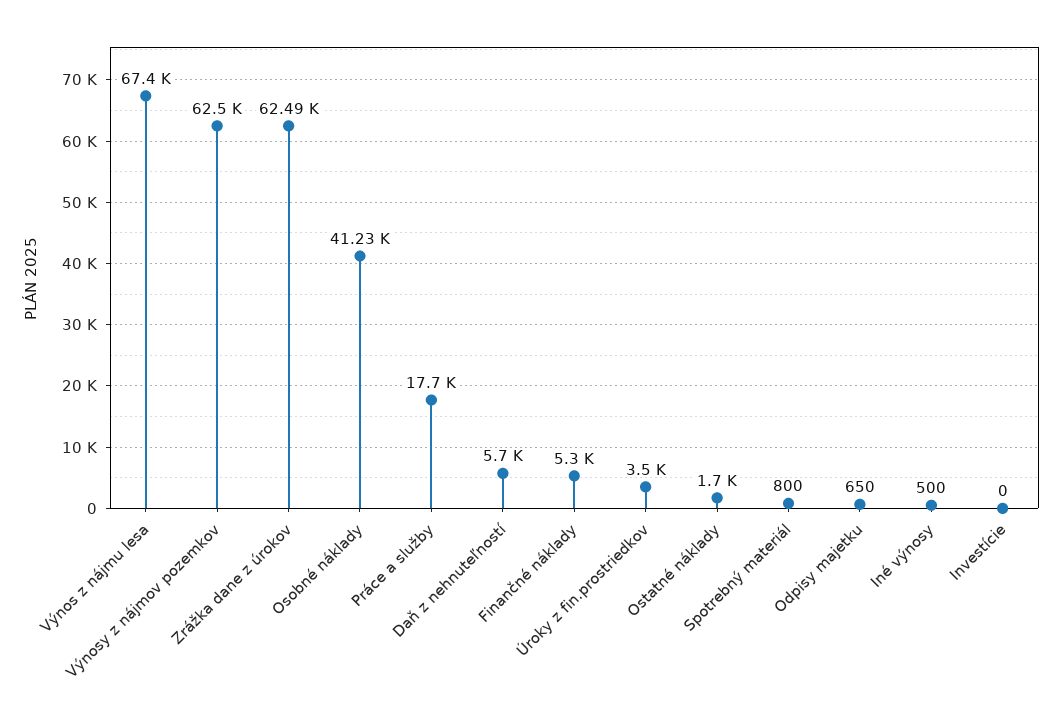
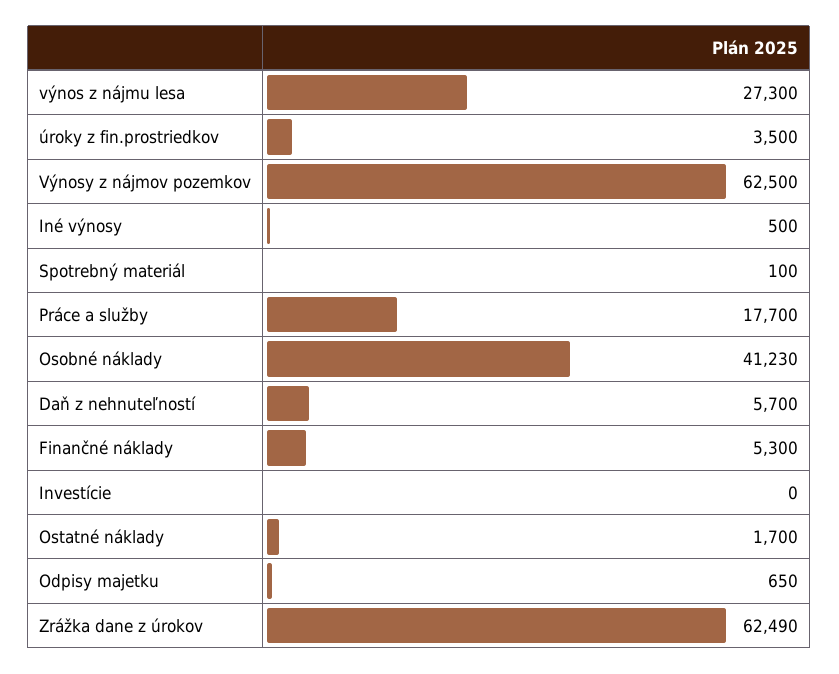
Výnos z nájmu lesa: 67400 -> 27300
Spotrebný materiál: 800 -> 100

